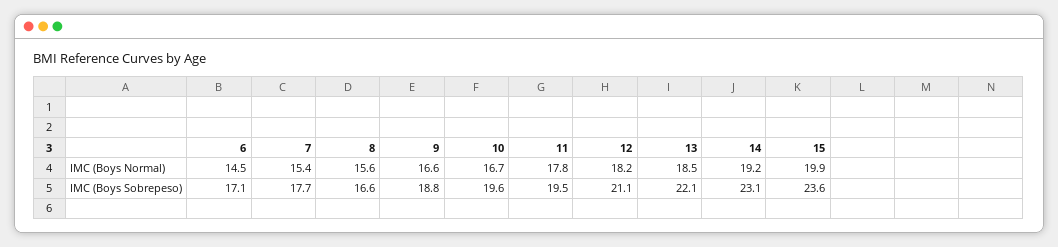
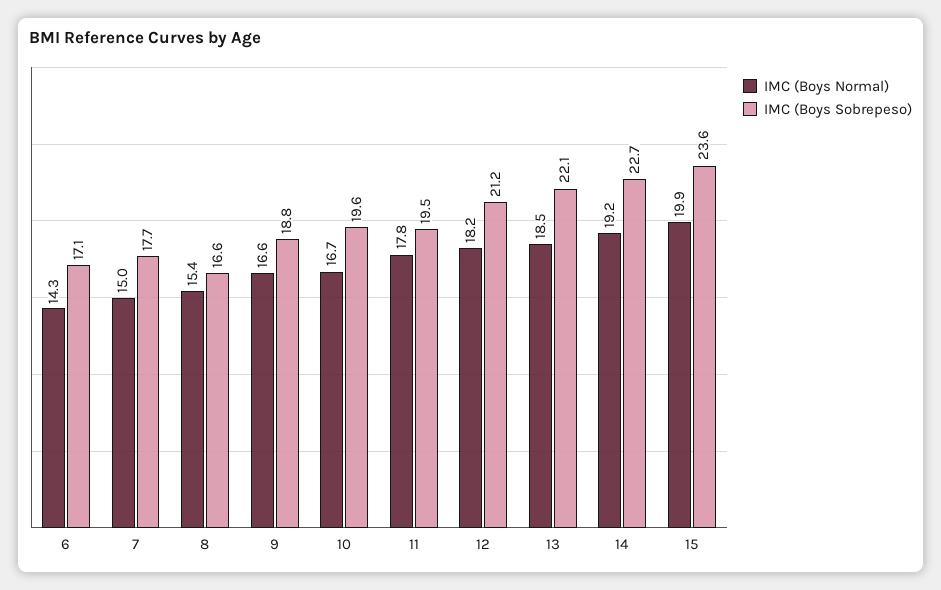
IMC (Boys Normal), 6: 14.5 -> 14.3
IMC (Boys Normal), 7: 15.4 -> 15
IMC (Boys Normal), 8: 15.6 -> 15.4
IMC (Boys Sobrepeso), 12: 21.1 -> 21.2
IMC (Boys Sobrepeso), 14: 23.1 -> 22.7

